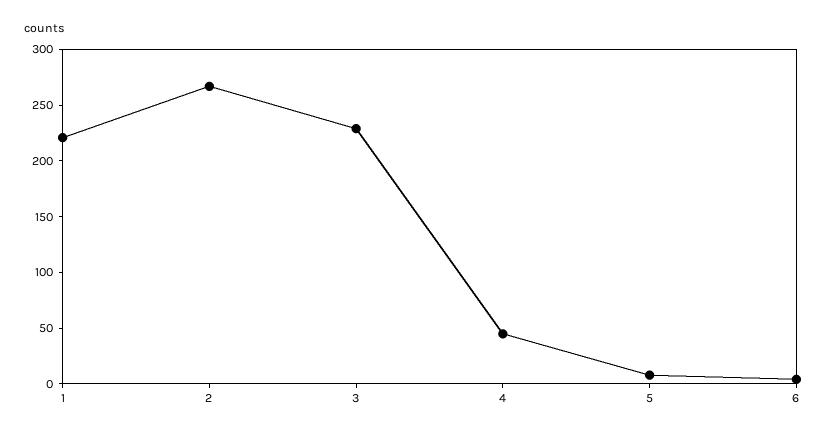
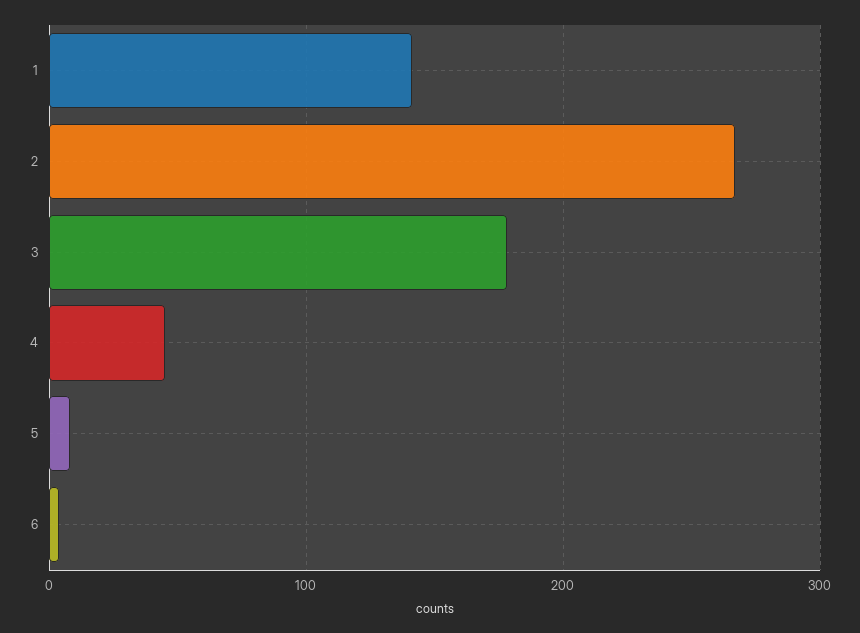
1: 220 -> 140
3: 230 -> 180

